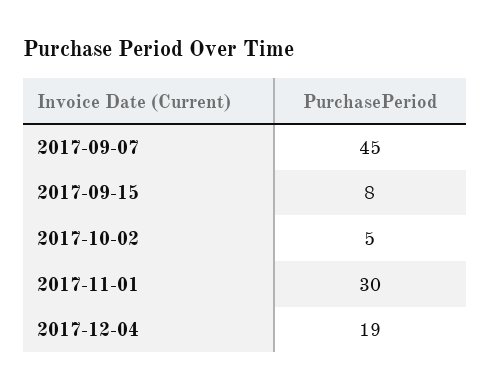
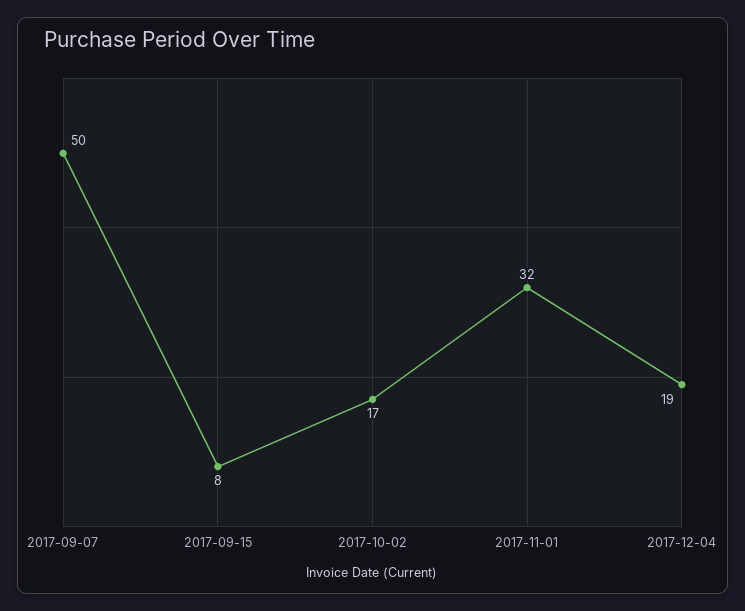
2017-09-07: 45 -> 50
2017-10-02: 5 -> 17
2017-11-01: 30 -> 32

